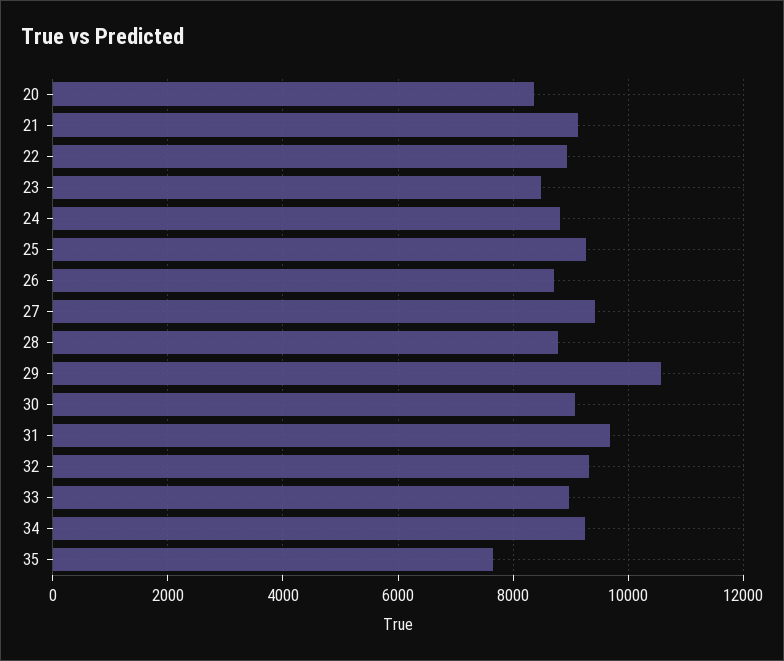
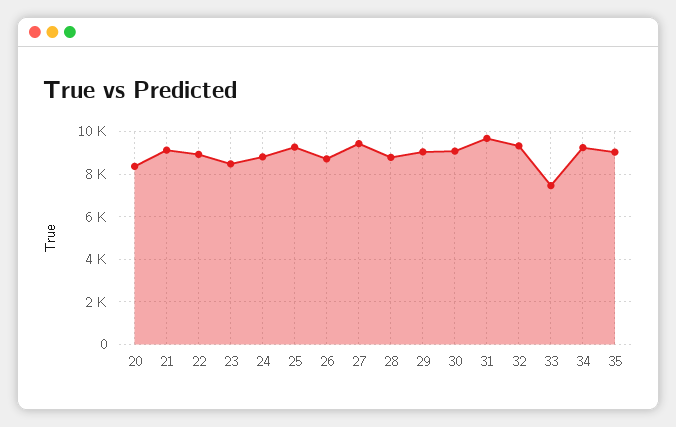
29: 10600 -> 9000
33: 9000 -> 7500
35: 7600 -> 9000

